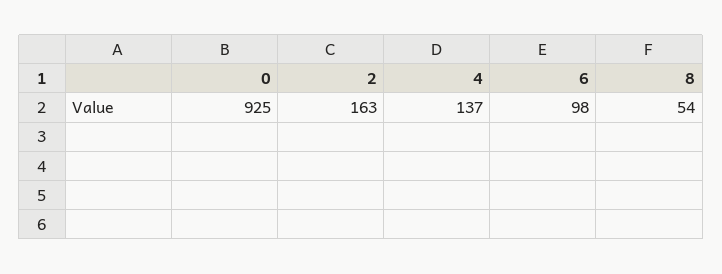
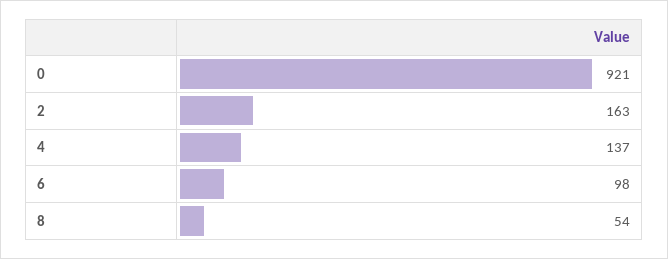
0: 925 -> 921

